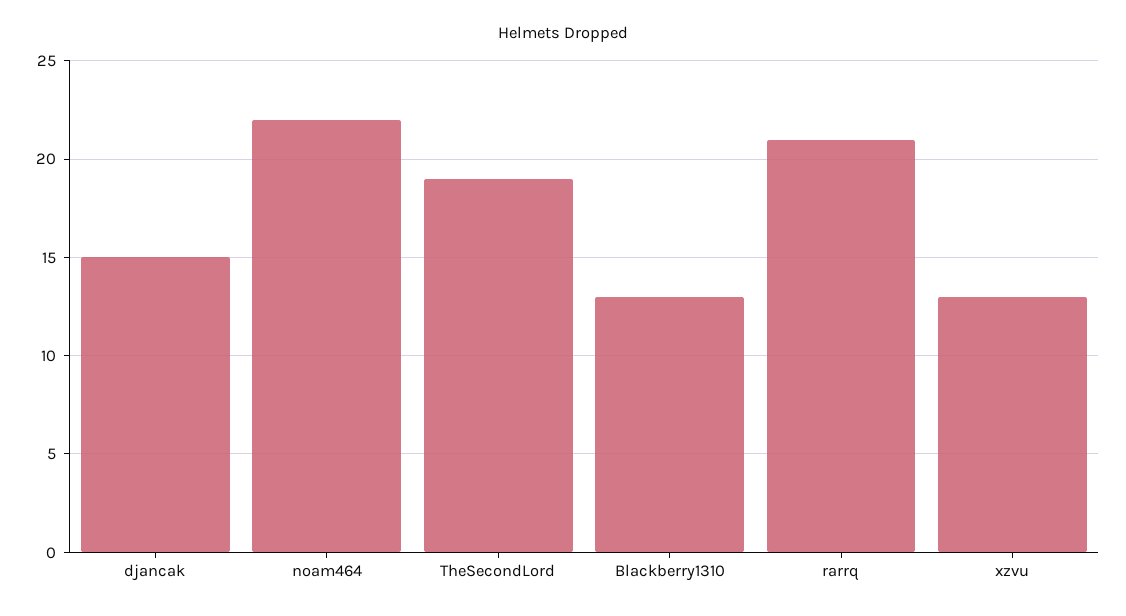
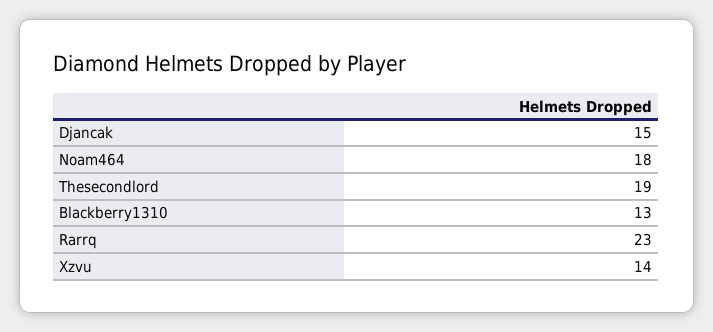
noam464: 22 -> 18
rarrq: 21 -> 23
xzvu: 13 -> 14

